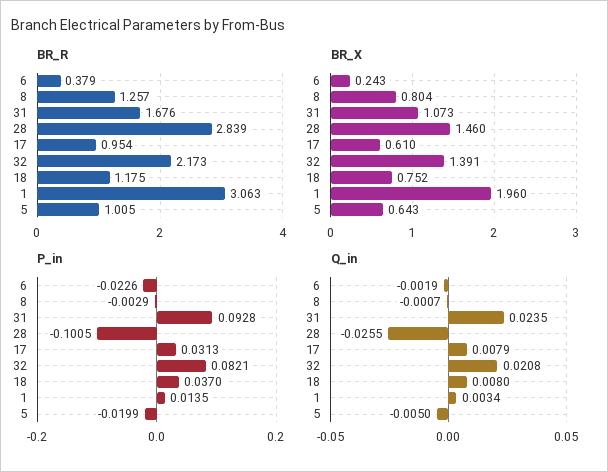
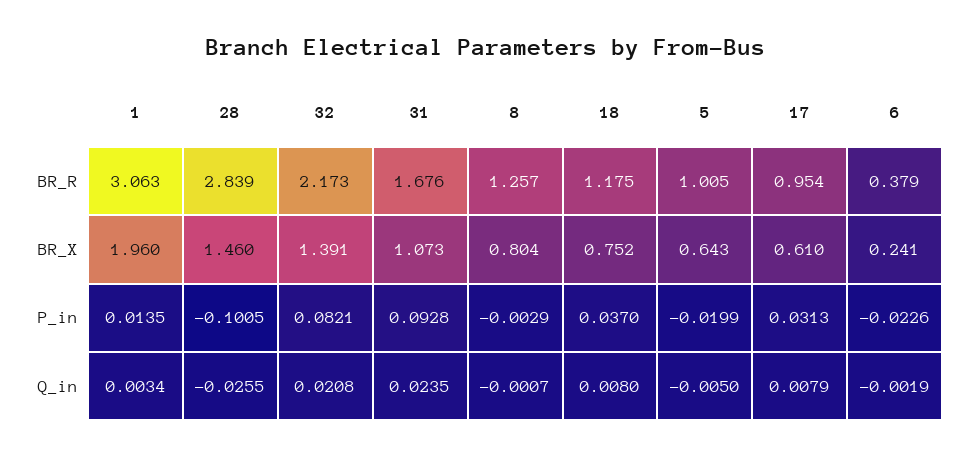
BR_X, 6: 0.243 -> 0.241

